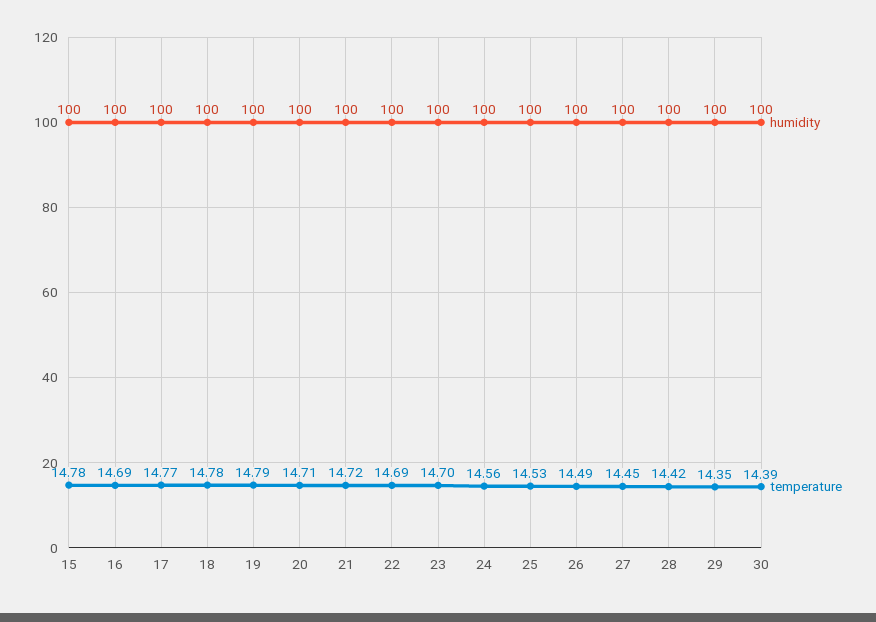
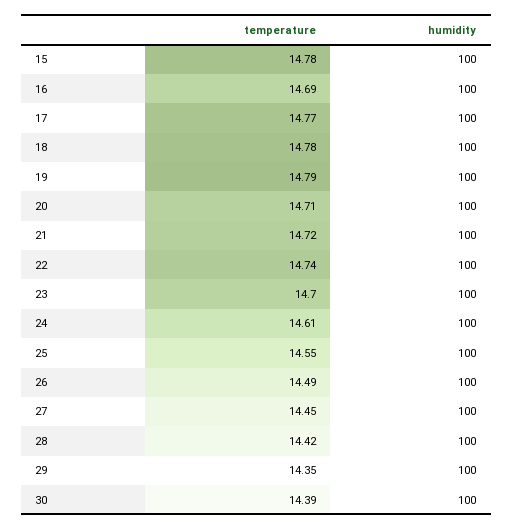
temperature, 22: 14.69 -> 14.74
temperature, 24: 14.56 -> 14.61
temperature, 25: 14.53 -> 14.55

